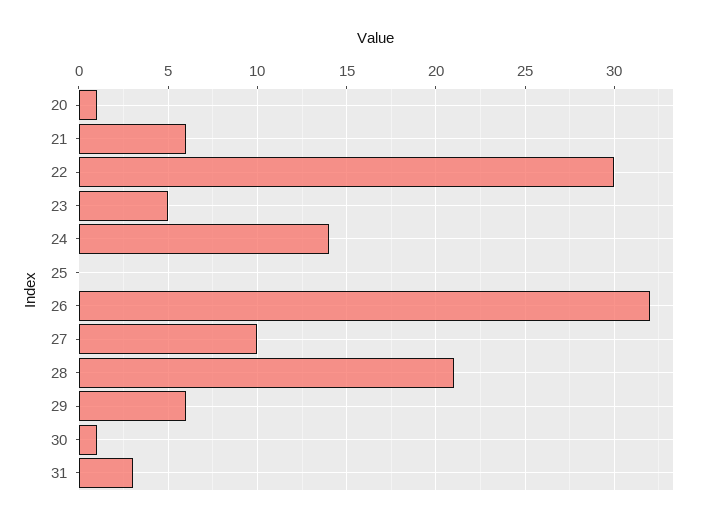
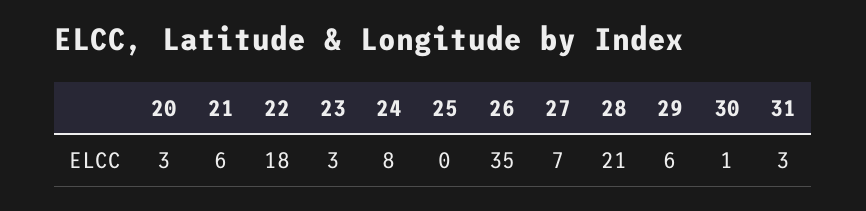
20: 1 -> 3
22: 30 -> 18
23: 5 -> 3
24: 14 -> 8
26: 32 -> 35
27: 10 -> 7

